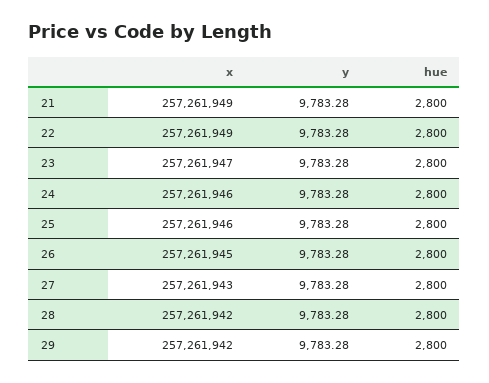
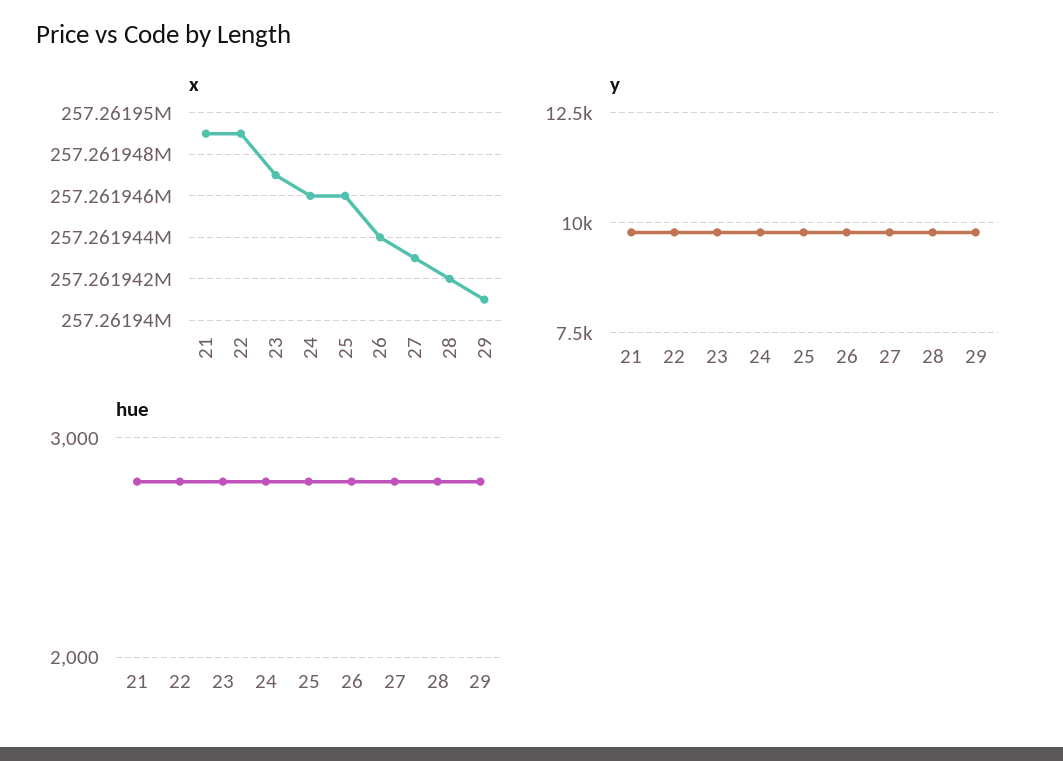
x, 26: 257261945 -> 257261944
x, 29: 257261942 -> 257261941

